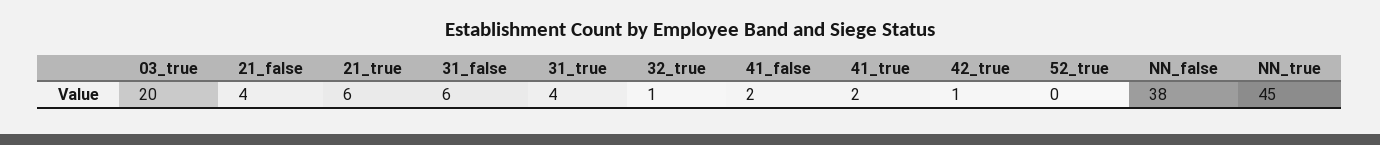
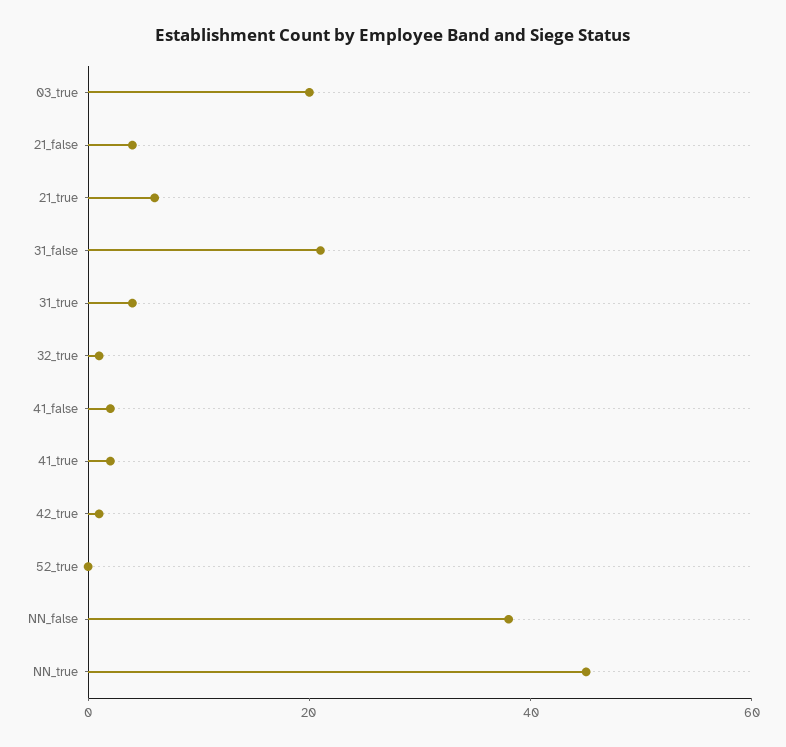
31_false: 6 -> 20

